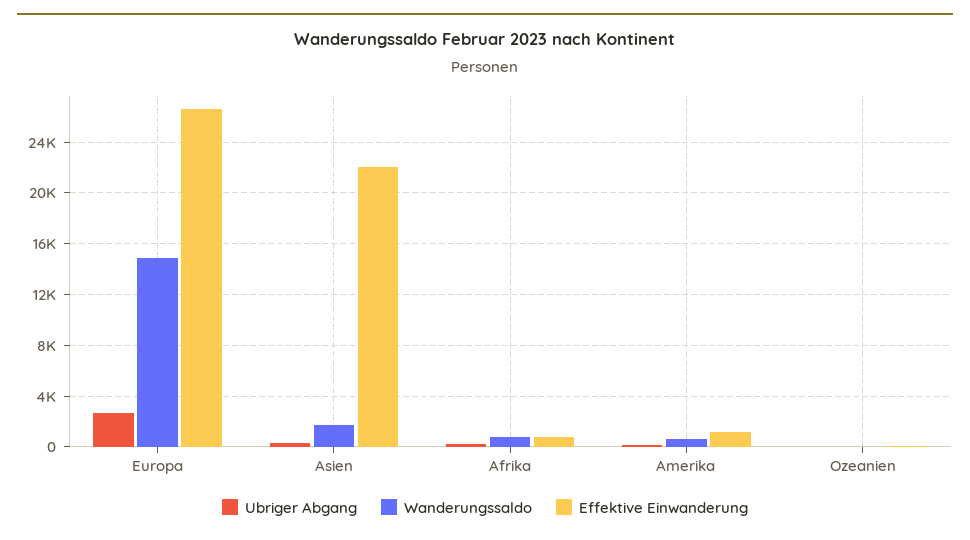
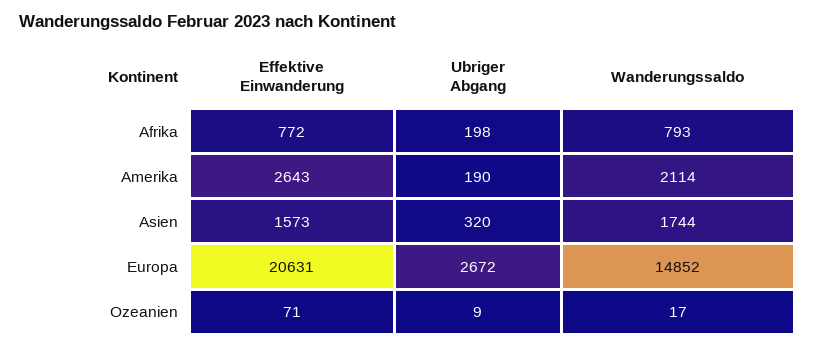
Effektive Einwanderung, Europa: 26500 -> 20631
Effektive Einwanderung, Asien: 22000 -> 1573
Wanderungssaldo, Amerika: 500 -> 2114
Effektive Einwanderung, Amerika: 1000 -> 2643

